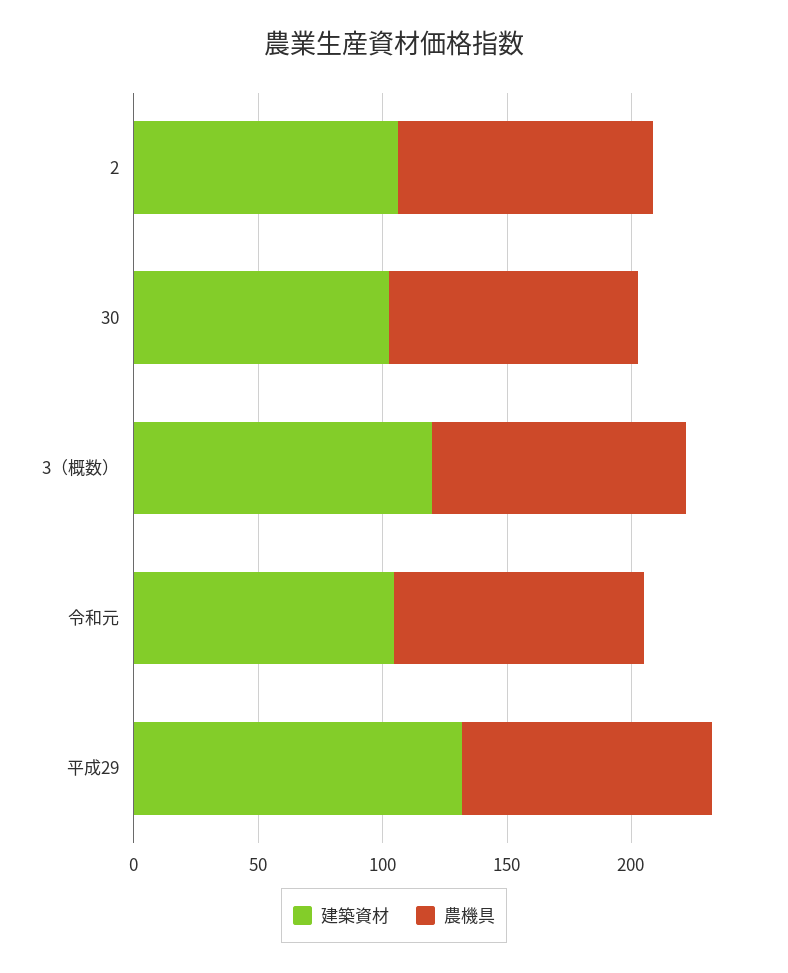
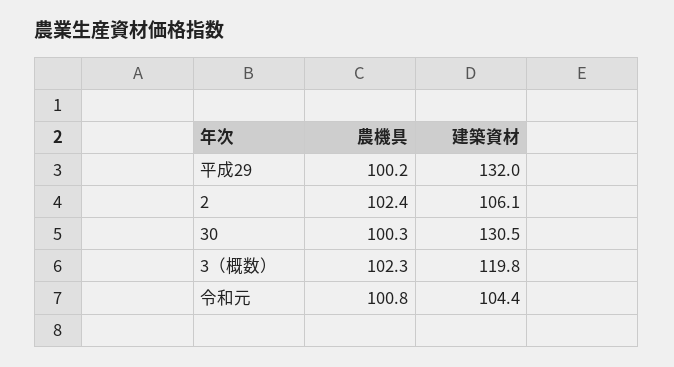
建築資材, 30: 100 -> 130.5

